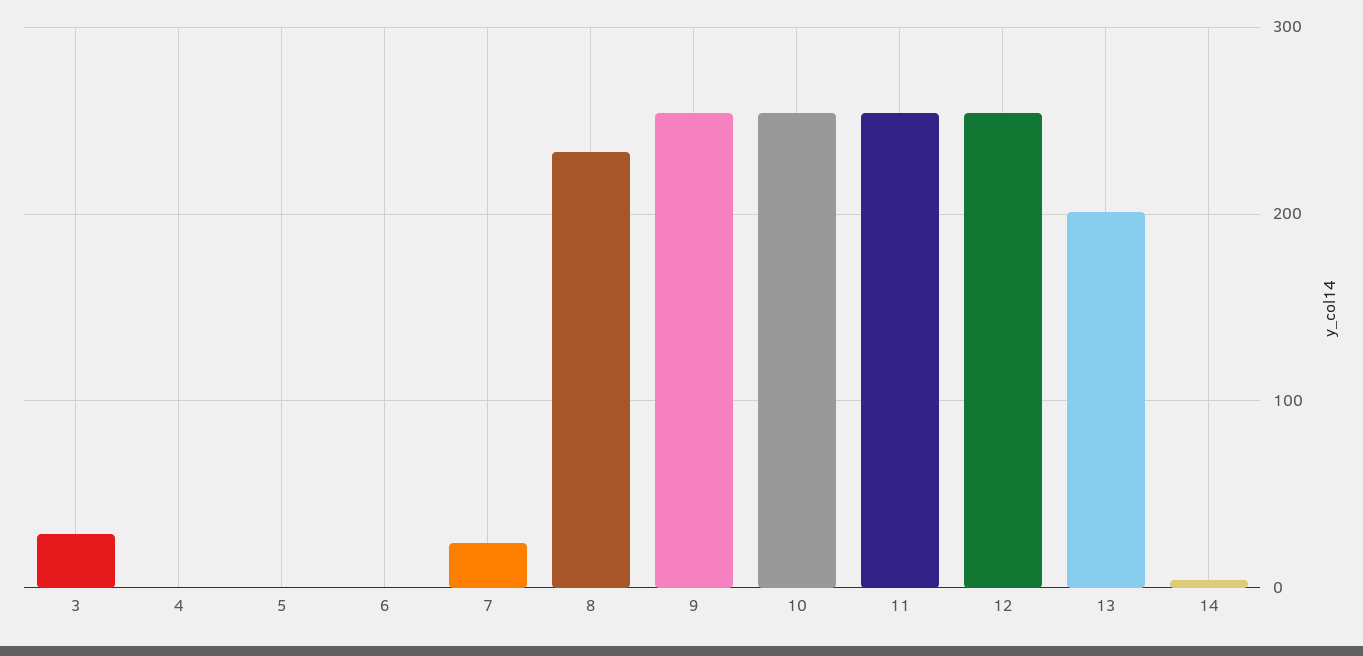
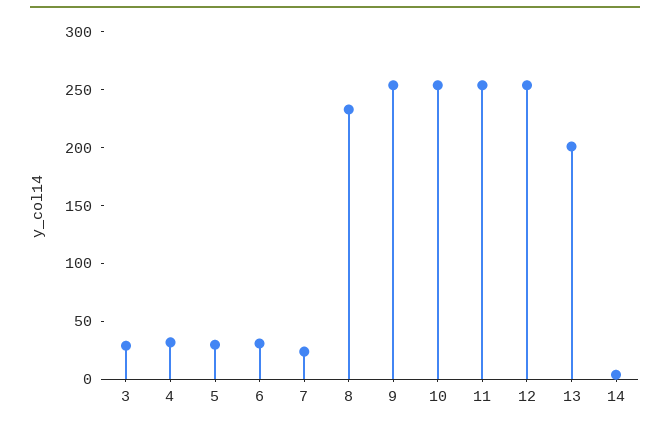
4: 0 -> 30
5: 0 -> 30
6: 0 -> 30

